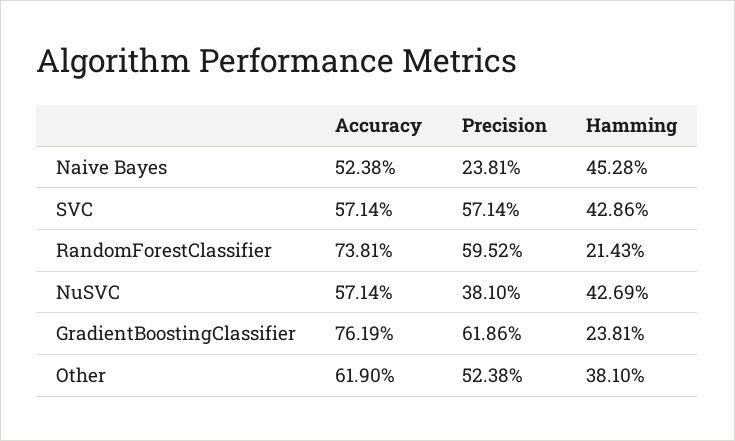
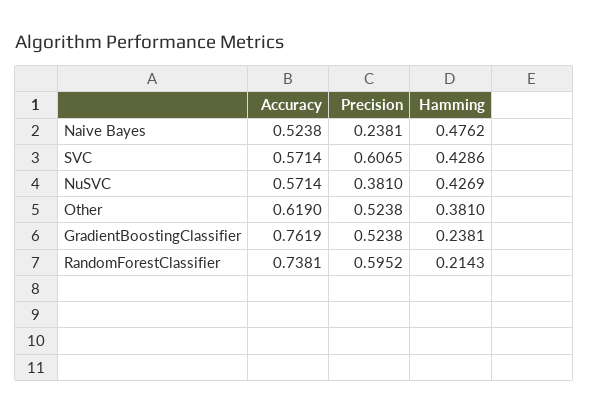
Hamming, Naive Bayes: 0.4528 -> 0.4762
Precision, SVC: 0.5714 -> 0.6065
Precision, GradientBoostingClassifier: 0.6186 -> 0.5238

